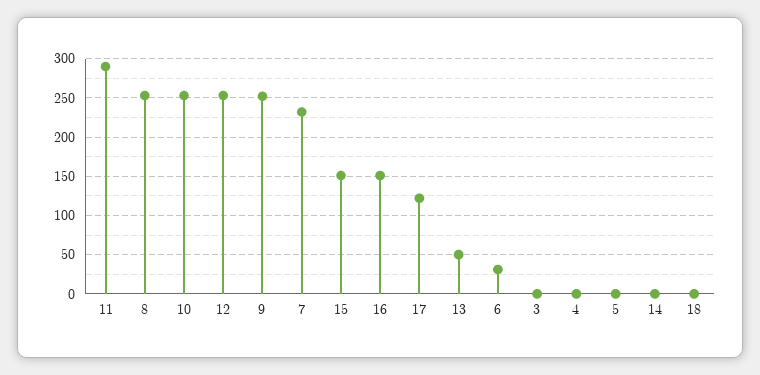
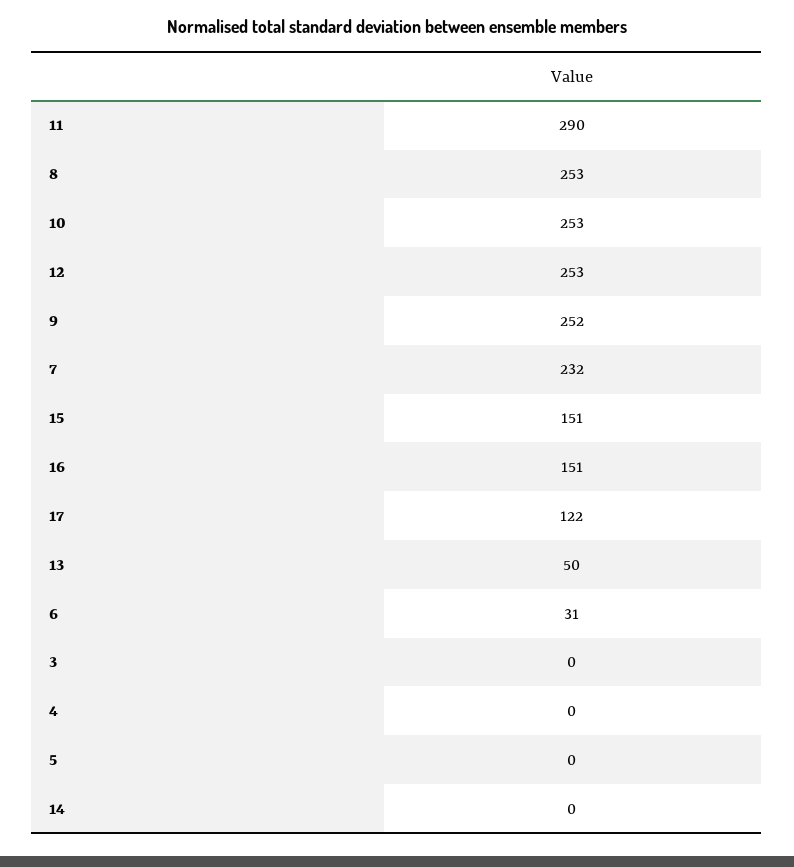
18: 0 -> none

